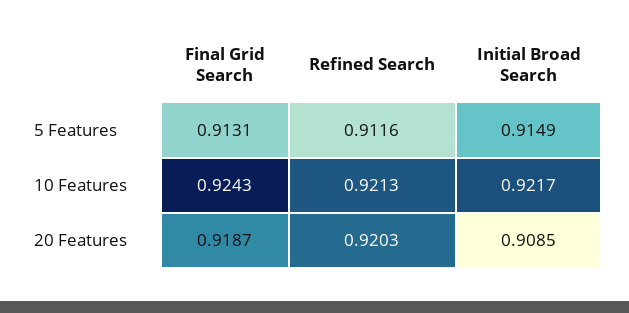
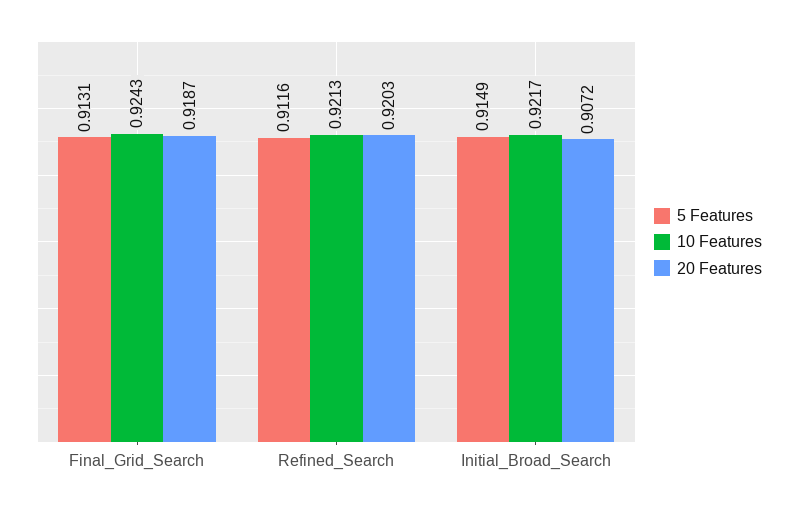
20 Features, Initial Broad Search: 0.9085 -> 0.9072

